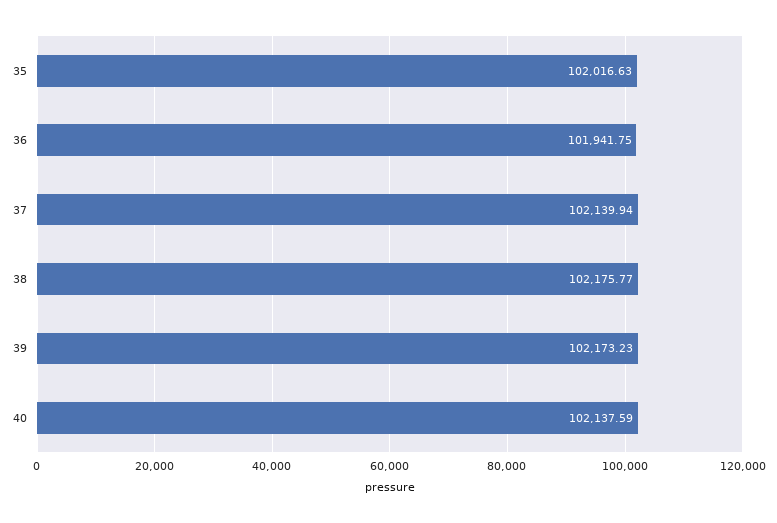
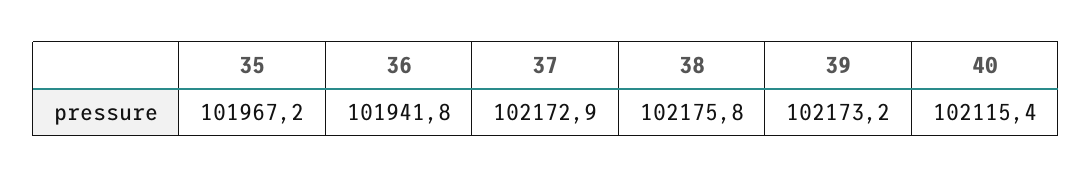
35: 102016.63 -> 101967.2
37: 102139.94 -> 102172.9
40: 102137.59 -> 102115.4

